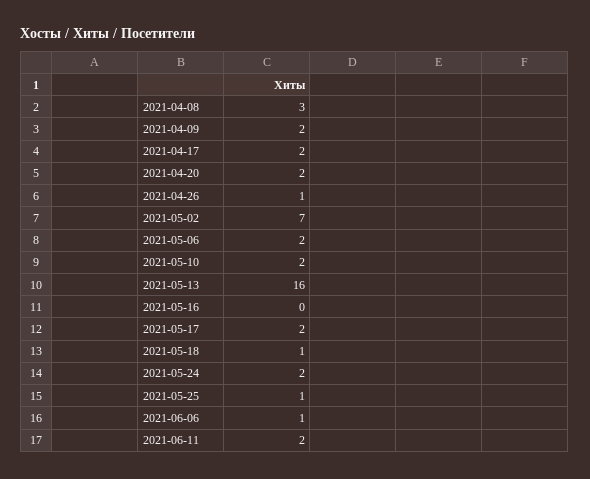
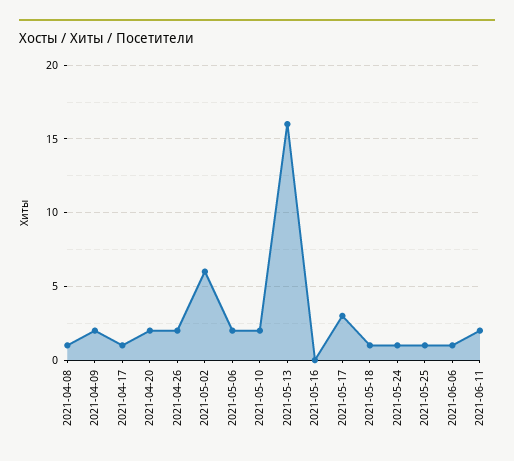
2021-04-08: 3 -> 1
2021-04-17: 2 -> 1
2021-04-26: 1 -> 2
2021-05-02: 7 -> 6
2021-05-17: 2 -> 3
2021-05-24: 2 -> 1

